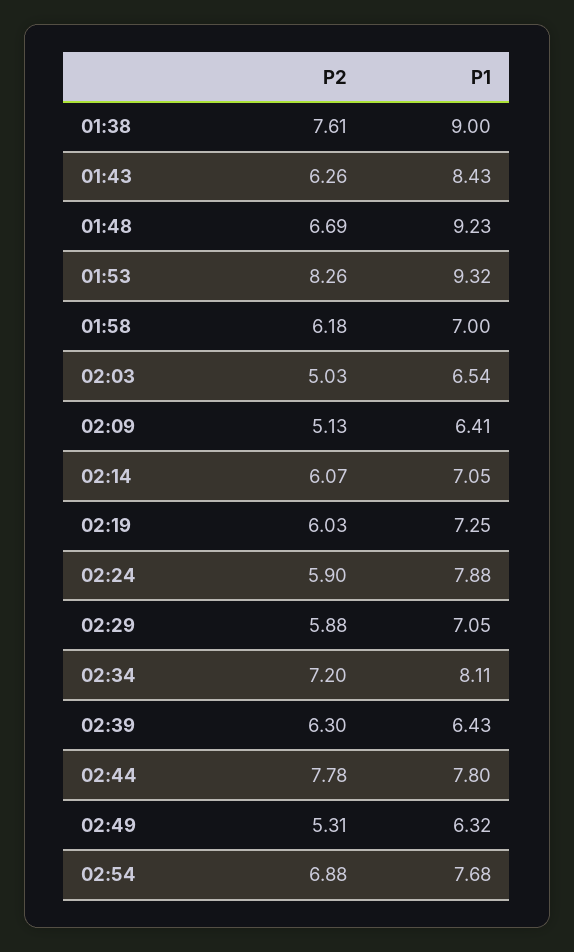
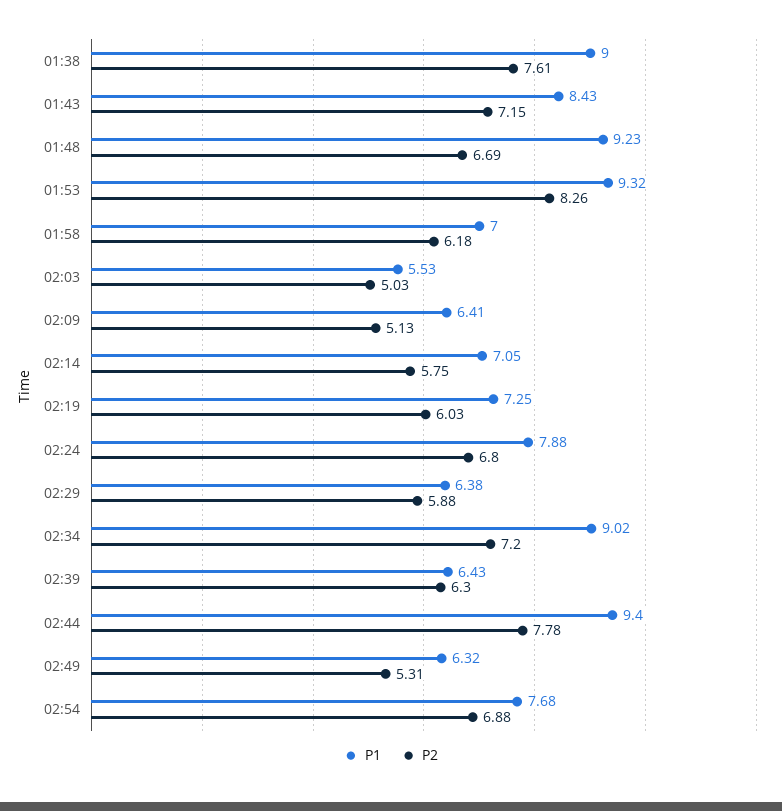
P2, 01:43: 6.26 -> 7.15
P1, 02:03: 6.54 -> 5.53
P2, 02:14: 6.07 -> 5.75
P2, 02:24: 5.9 -> 6.8
P1, 02:29: 7.05 -> 6.38
P1, 02:34: 8.11 -> 9.02
P1, 02:44: 7.8 -> 9.4

